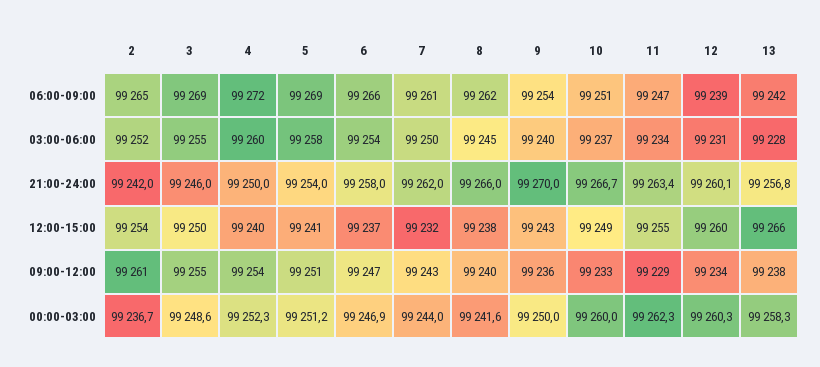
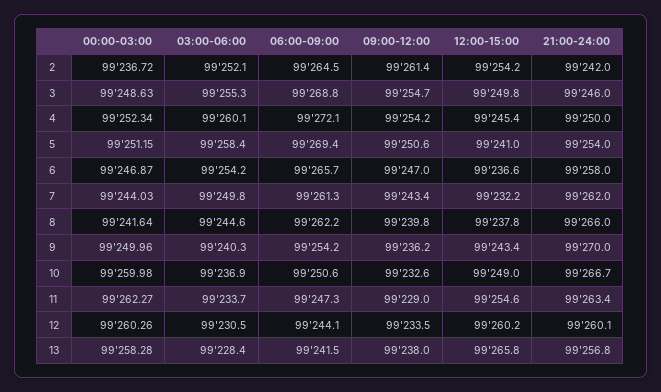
12, 06:00-09:00: 99239 -> 99244.1
4, 12:00-15:00: 99240 -> 99245.4

